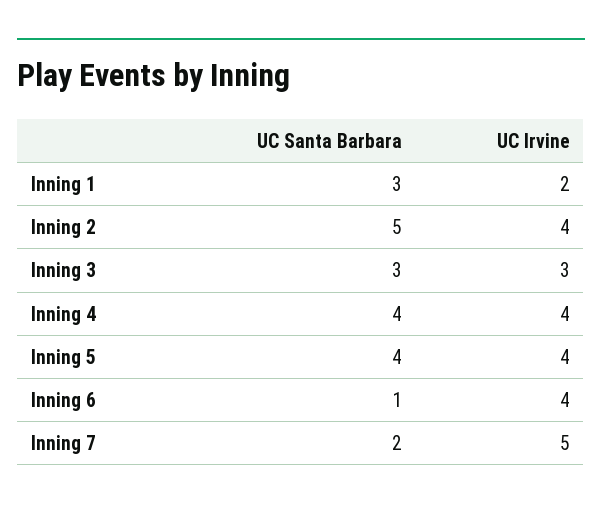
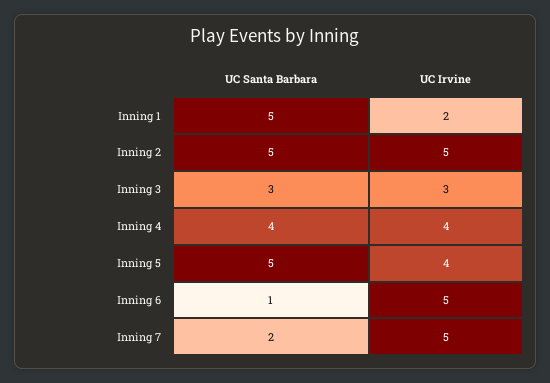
UC Santa Barbara, Inning 1: 3 -> 5
UC Irvine, Inning 2: 4 -> 5
UC Santa Barbara, Inning 5: 4 -> 5
UC Irvine, Inning 6: 4 -> 5

